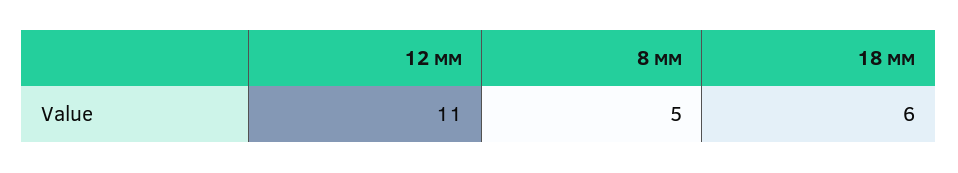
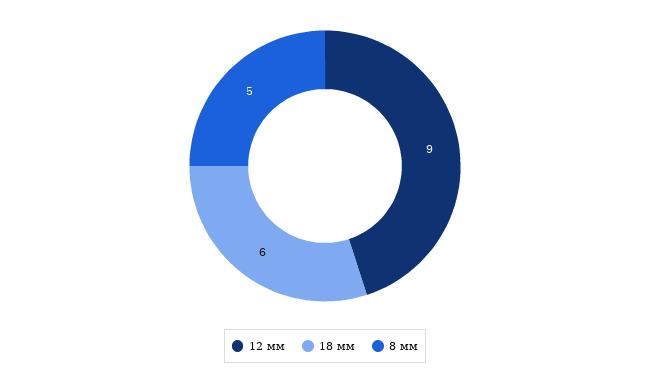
12 мм: 11 -> 9

